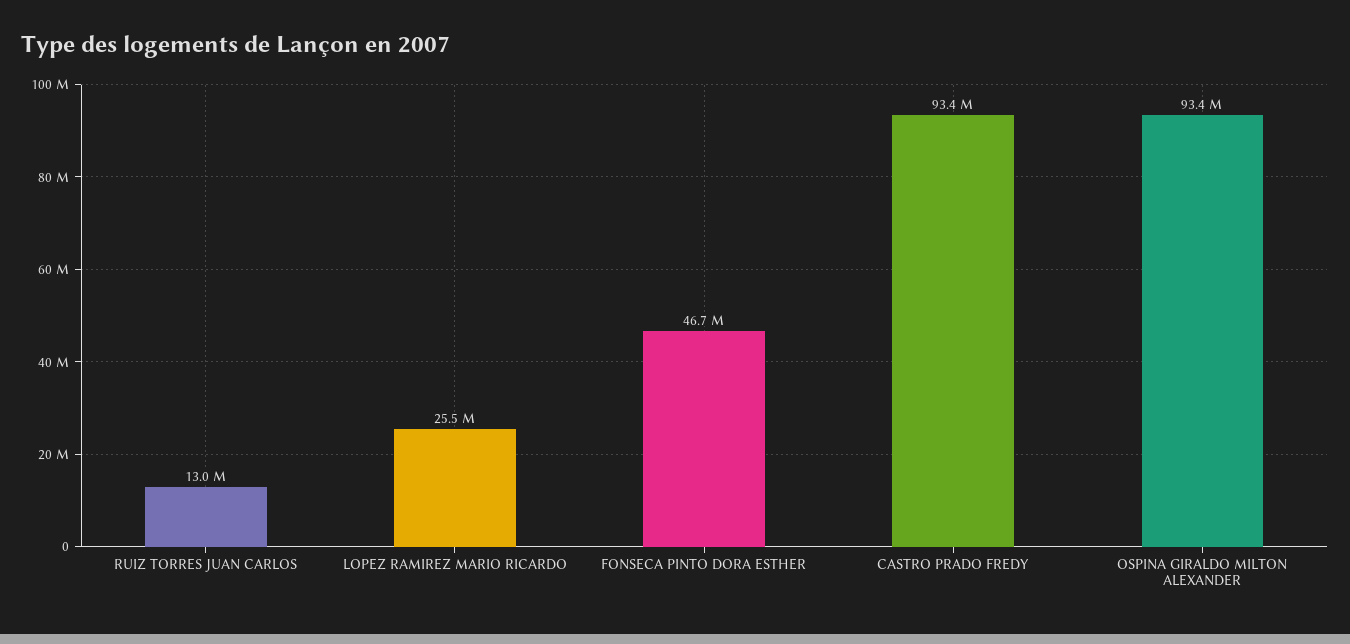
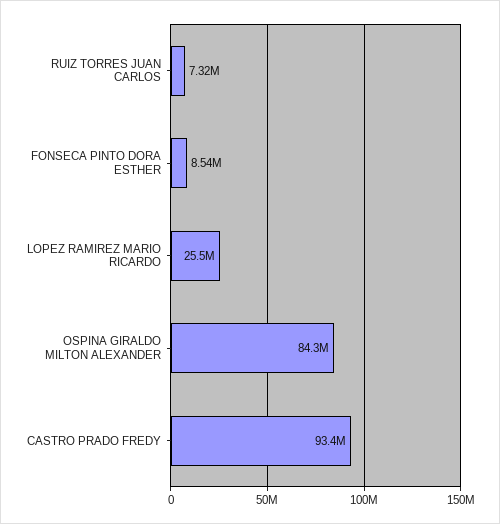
RUIZ TORRES JUAN CARLOS: 13000000 -> 7320000
FONSECA PINTO DORA ESTHER: 46700000 -> 8540000
OSPINA GIRALDO MILTON ALEXANDER: 93400000 -> 84300000

